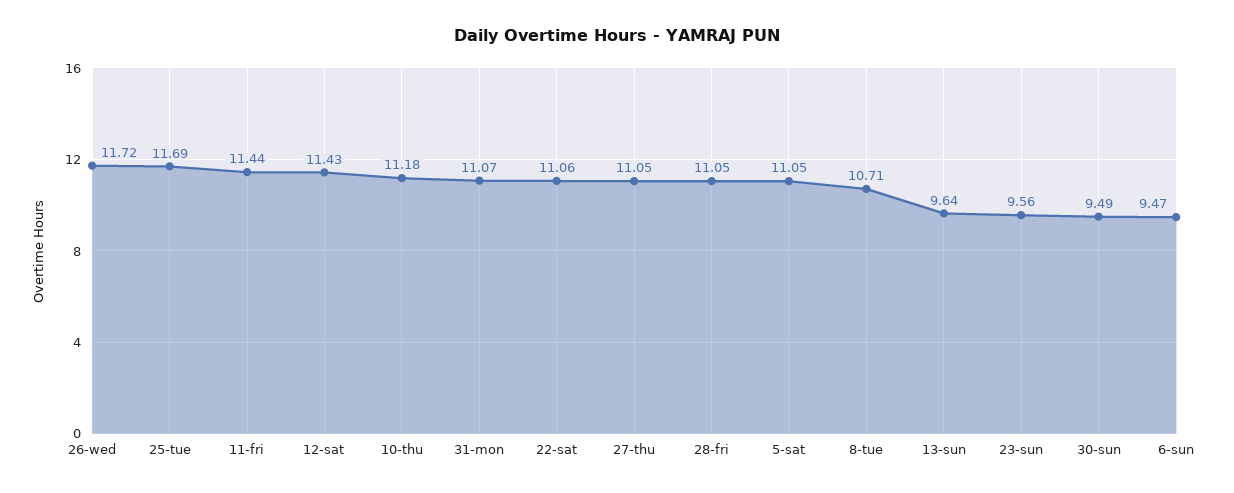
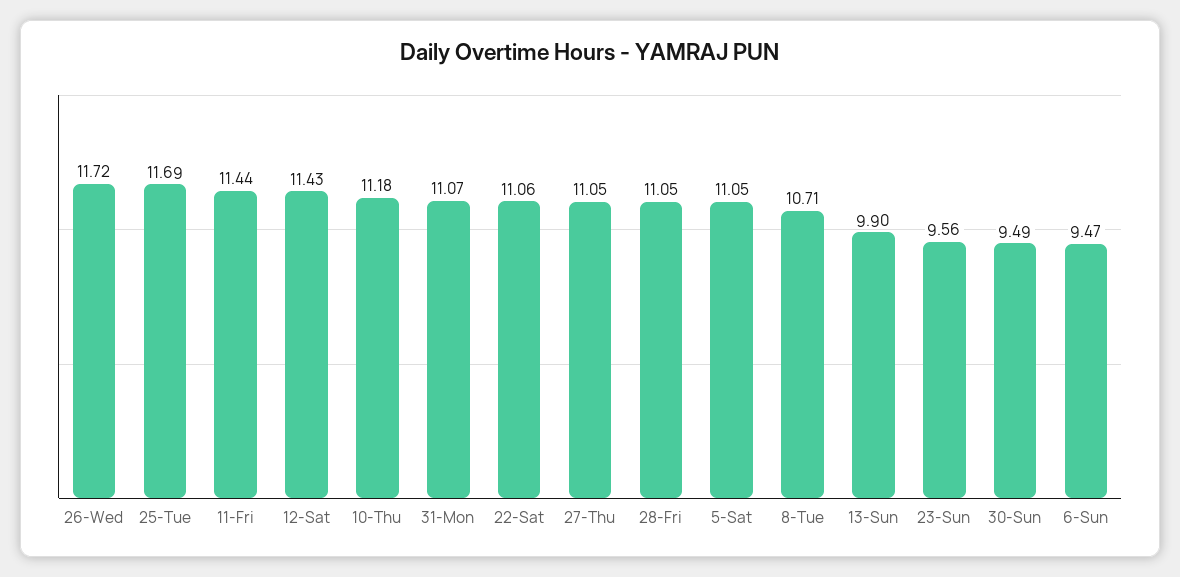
13-sun: 9.64 -> 9.9

